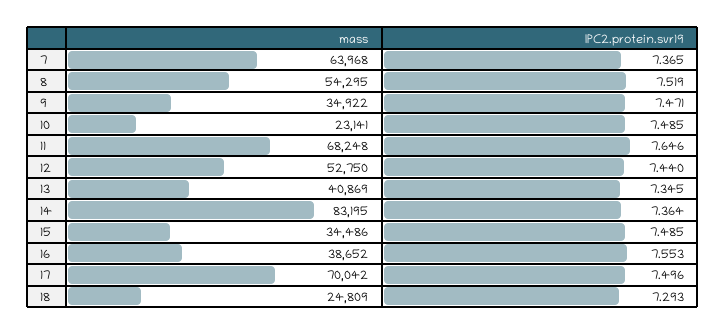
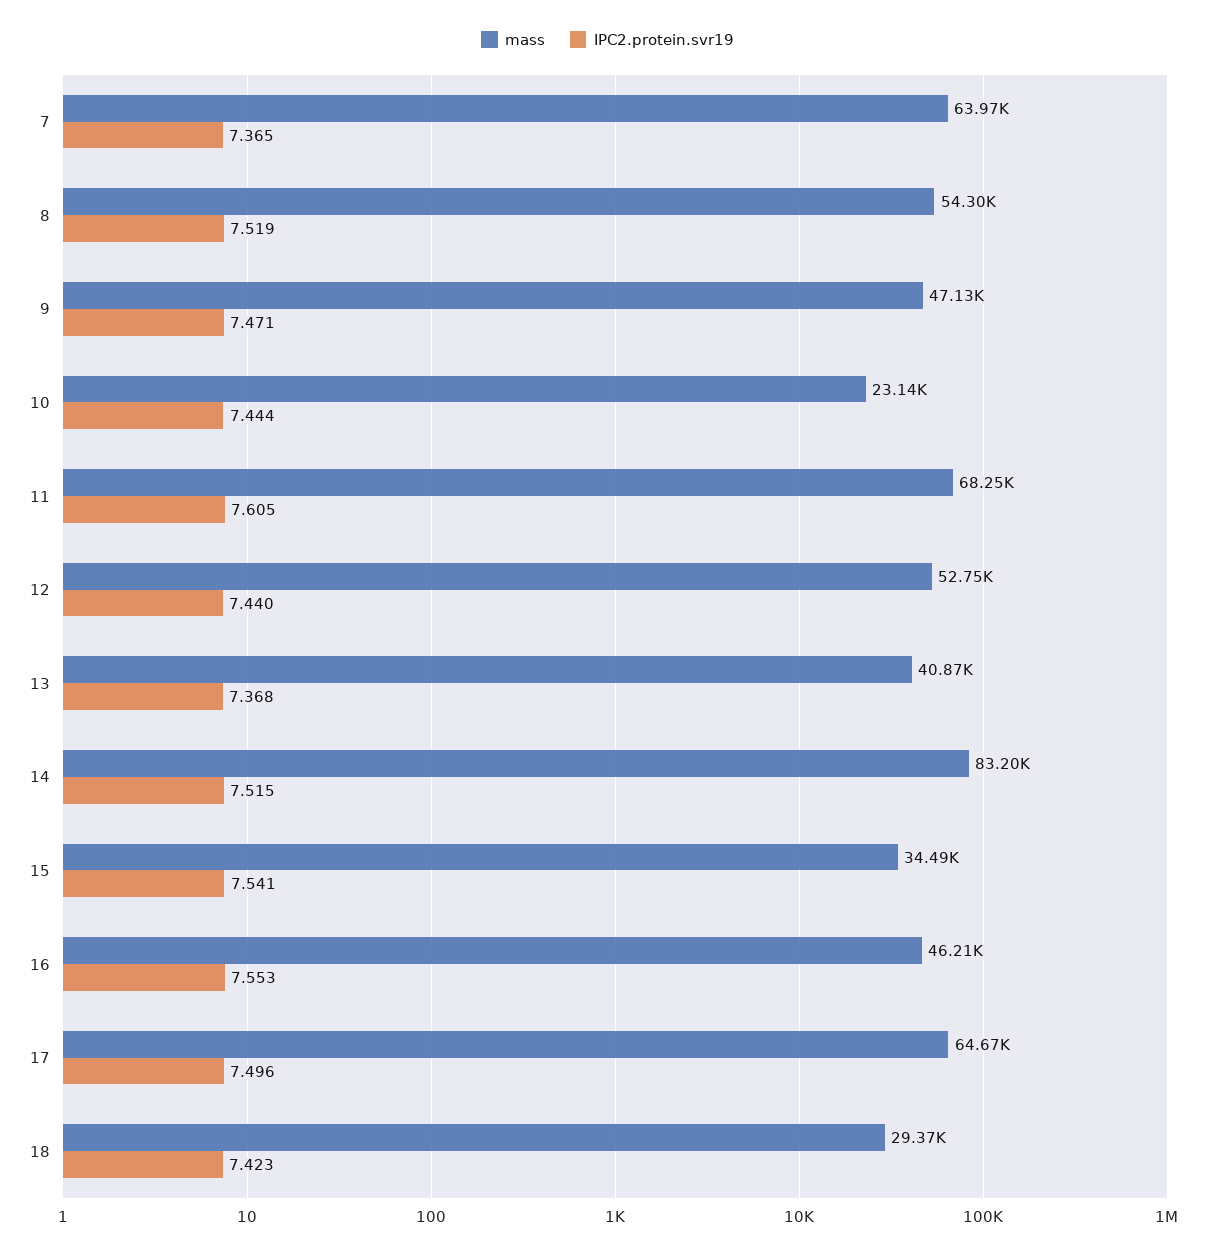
mass, 9: 34922 -> 47130
IPC2.protein.svr19, 10: 7.485 -> 7.444
IPC2.protein.svr19, 11: 7.646 -> 7.605
IPC2.protein.svr19, 13: 7.345 -> 7.368
IPC2.protein.svr19, 14: 7.364 -> 7.515
IPC2.protein.svr19, 15: 7.485 -> 7.541
mass, 16: 38652 -> 46210
mass, 17: 70042 -> 64670
mass, 18: 24809 -> 29370
IPC2.protein.svr19, 18: 7.293 -> 7.423

